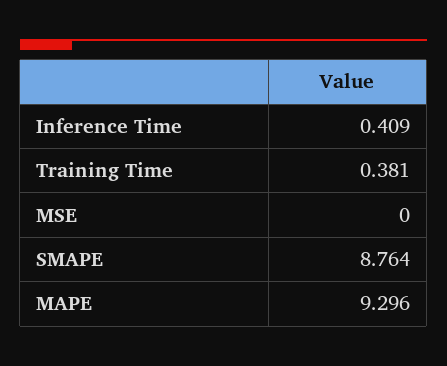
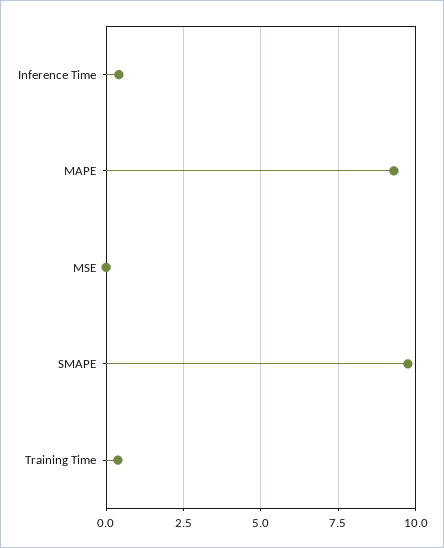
SMAPE: 8.764 -> 9.75

